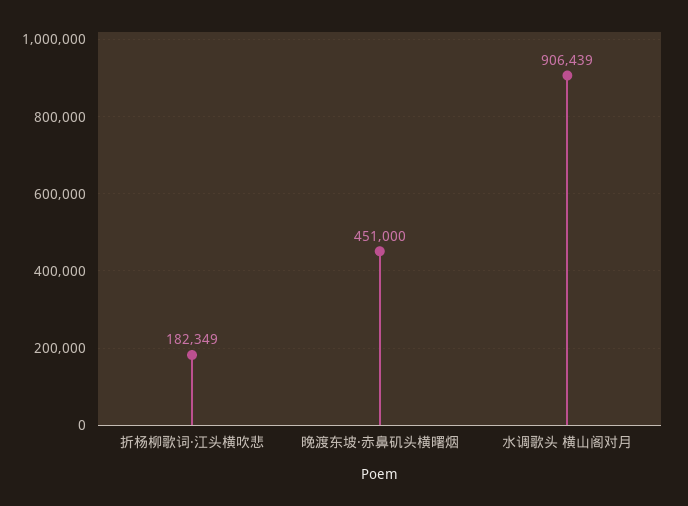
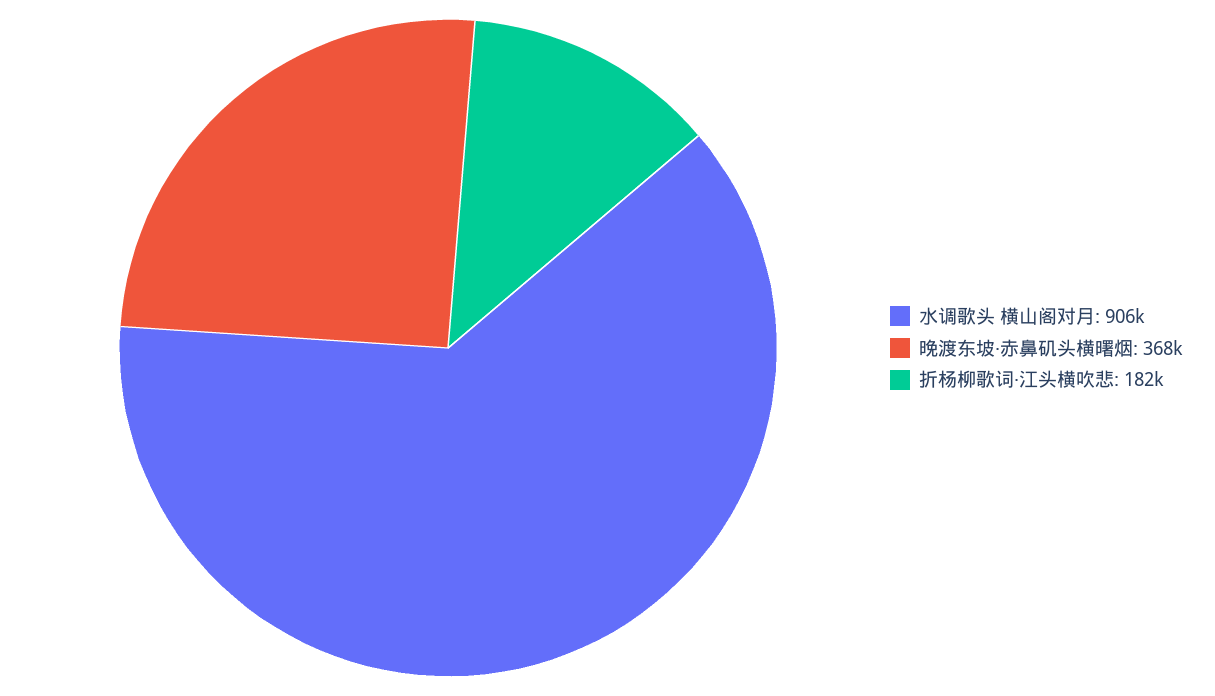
晚渡东坡·赤鼻矶头横曙烟: 451000 -> 368000

